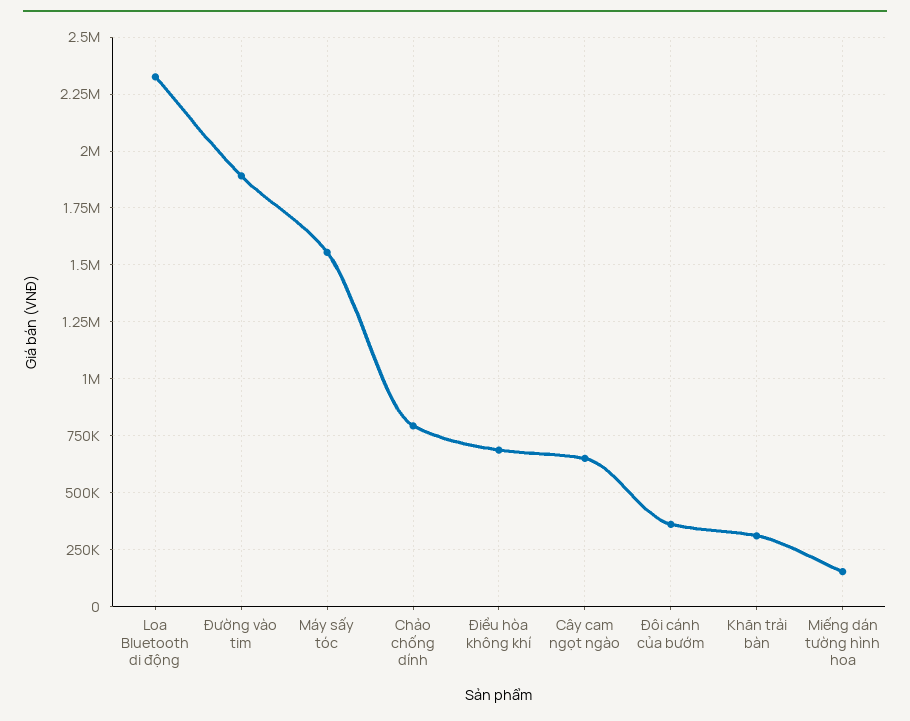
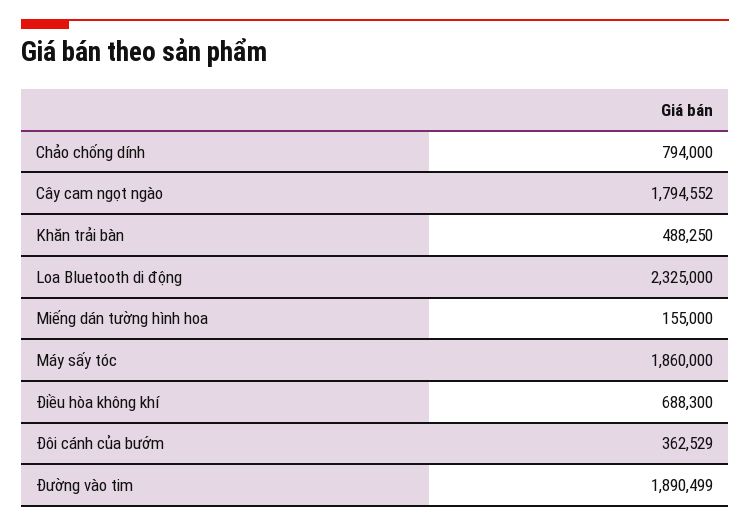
Máy sấy tóc: 1550000 -> 1860000
Cây cam ngọt ngào: 650000 -> 1794552
Khăn trải bàn: 300000 -> 488250

